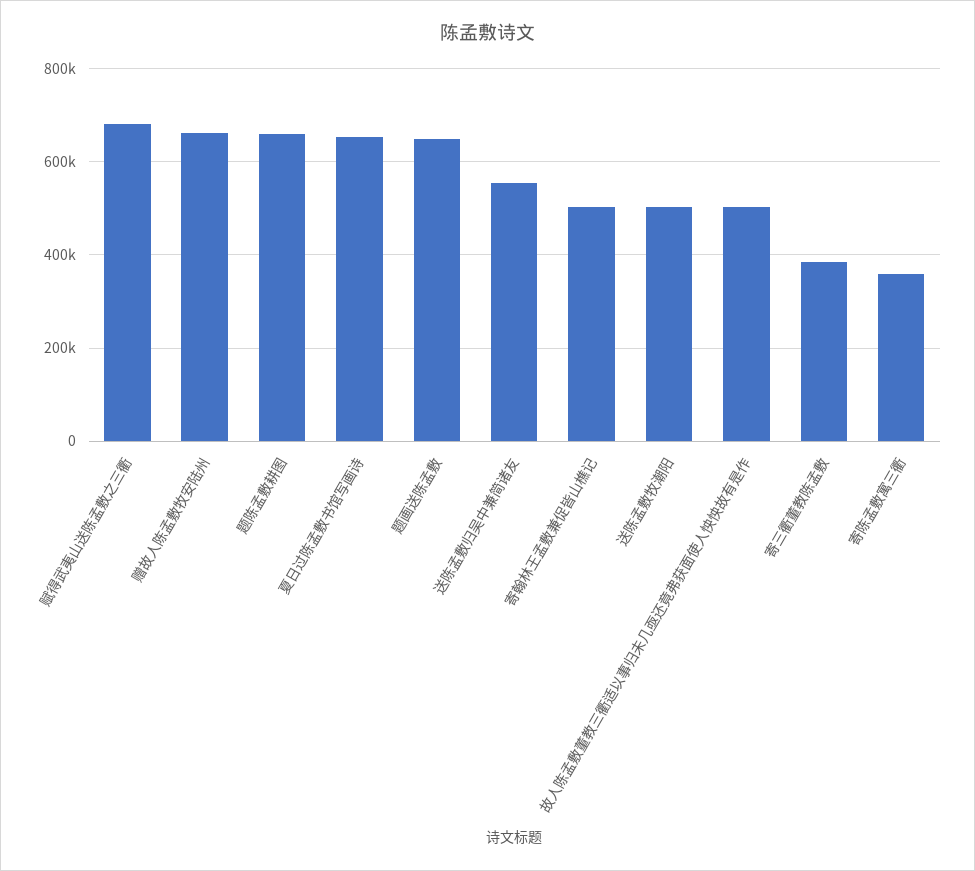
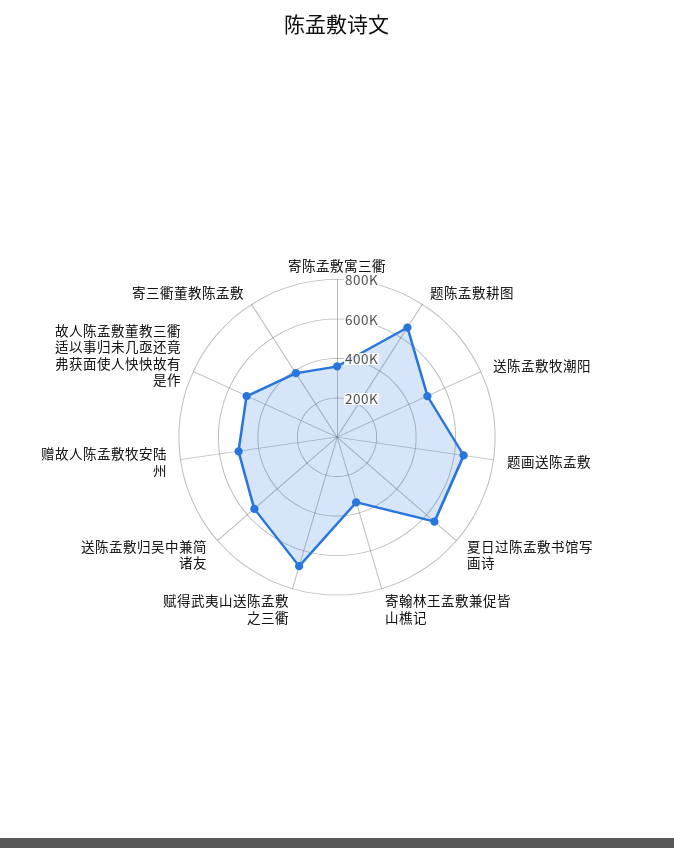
赠故人陈孟敷牧安陆州: 660000 -> 500000
寄翰林王孟敷兼促皆山樵记: 500000 -> 350000

